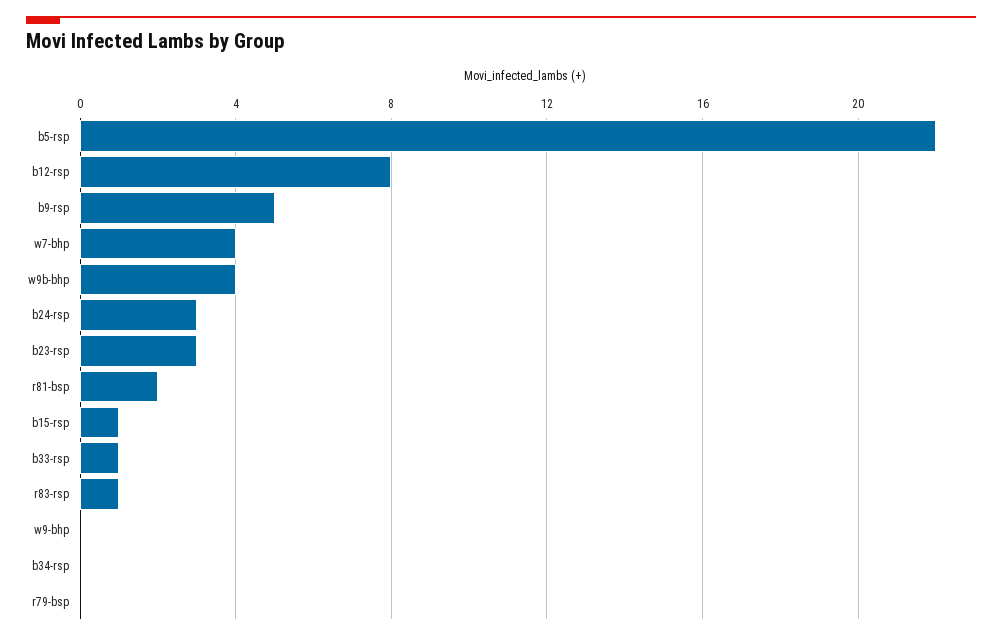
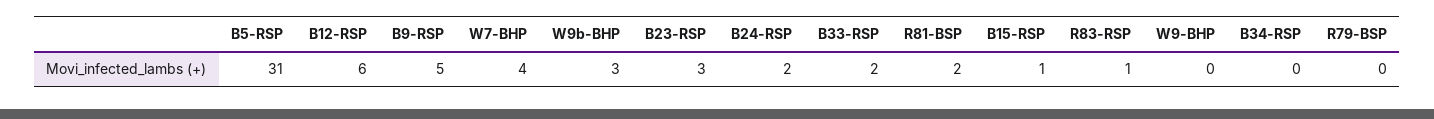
b5-rsp: 22 -> 31
b12-rsp: 8 -> 6
w9b-bhp: 4 -> 3
b24-rsp: 3 -> 2
b33-rsp: 1 -> 2

